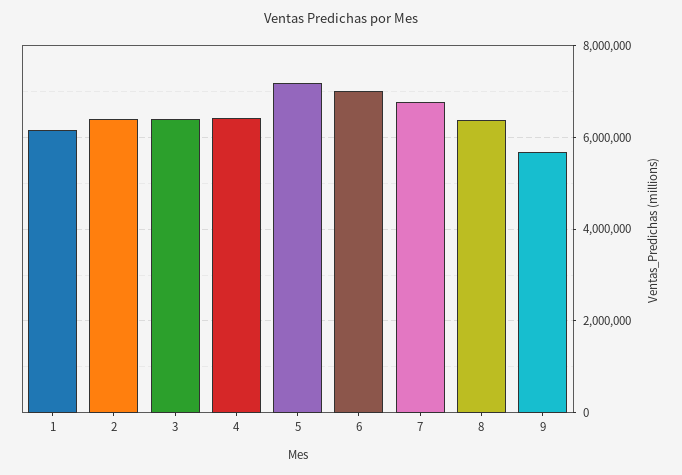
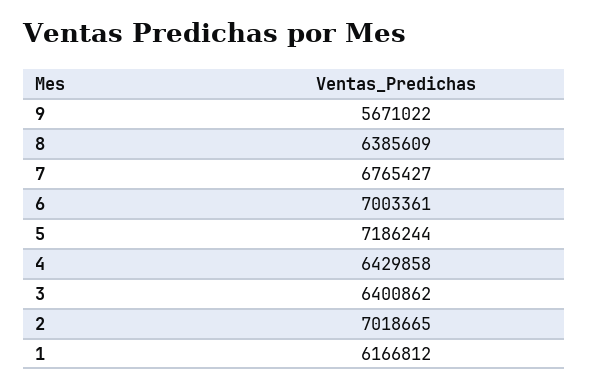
2: 6400000 -> 7018665

